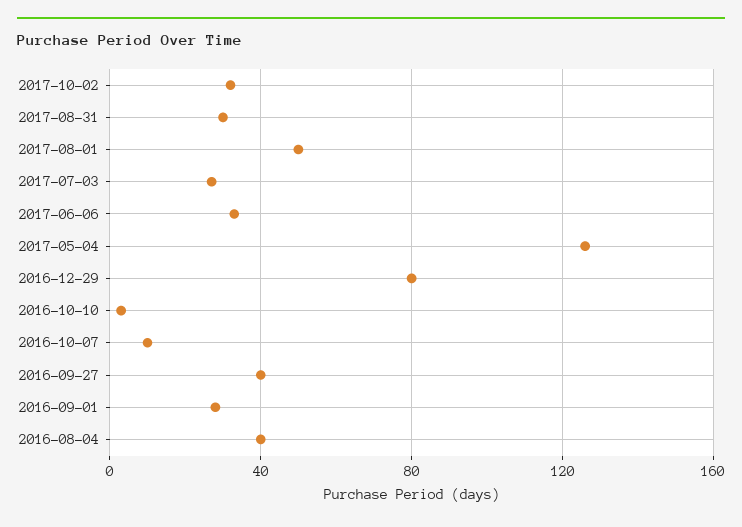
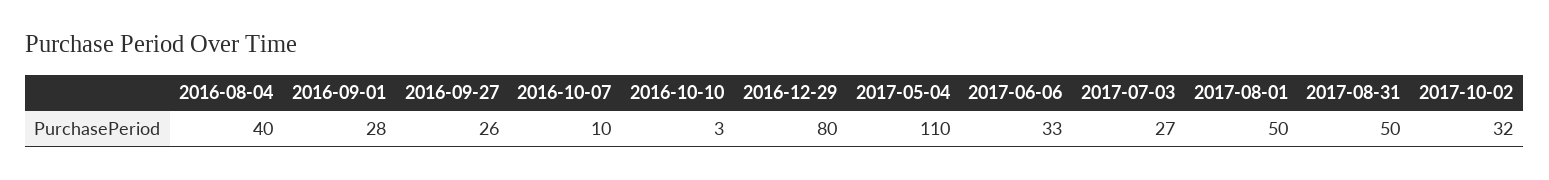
2017-08-31: 30 -> 50
2017-05-04: 125 -> 110
2016-09-27: 40 -> 26

